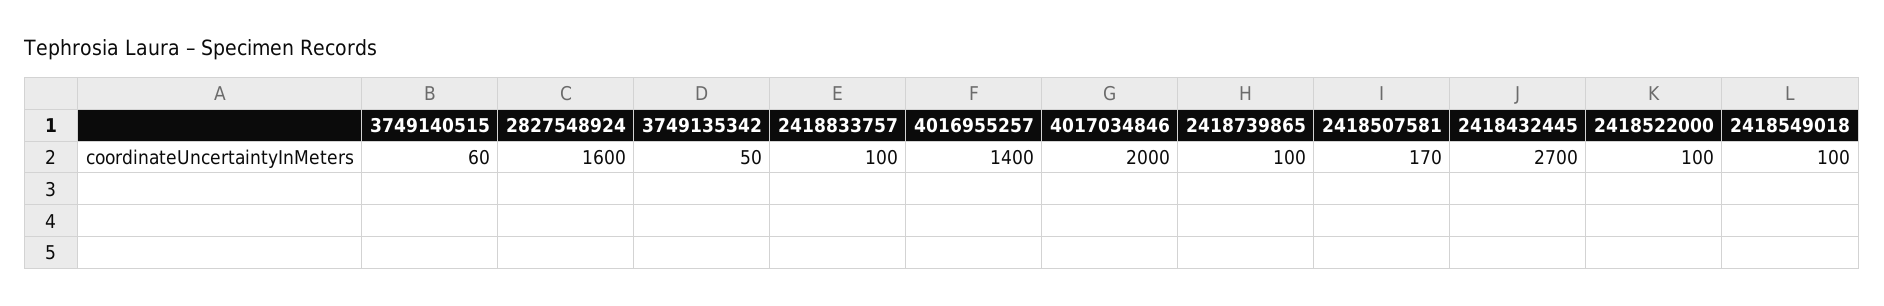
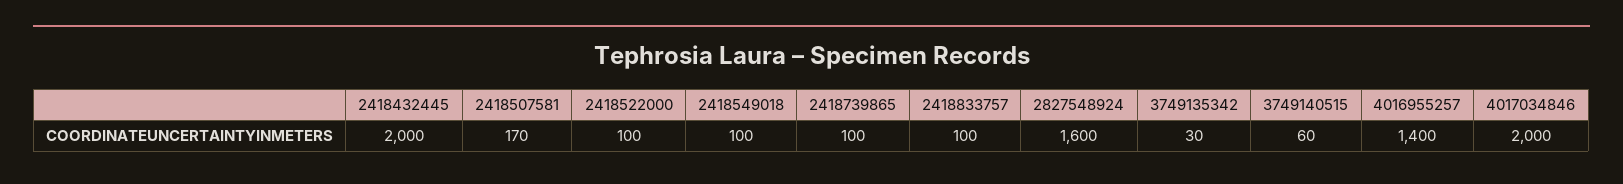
3749135342: 50 -> 30
2418432445: 2700 -> 2000

